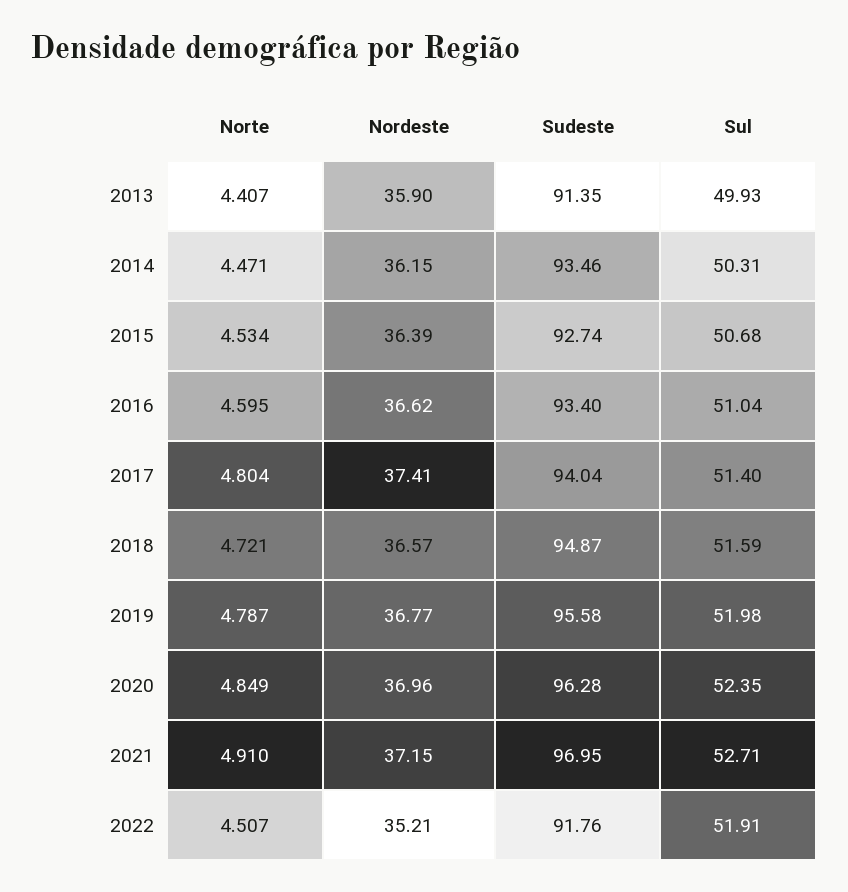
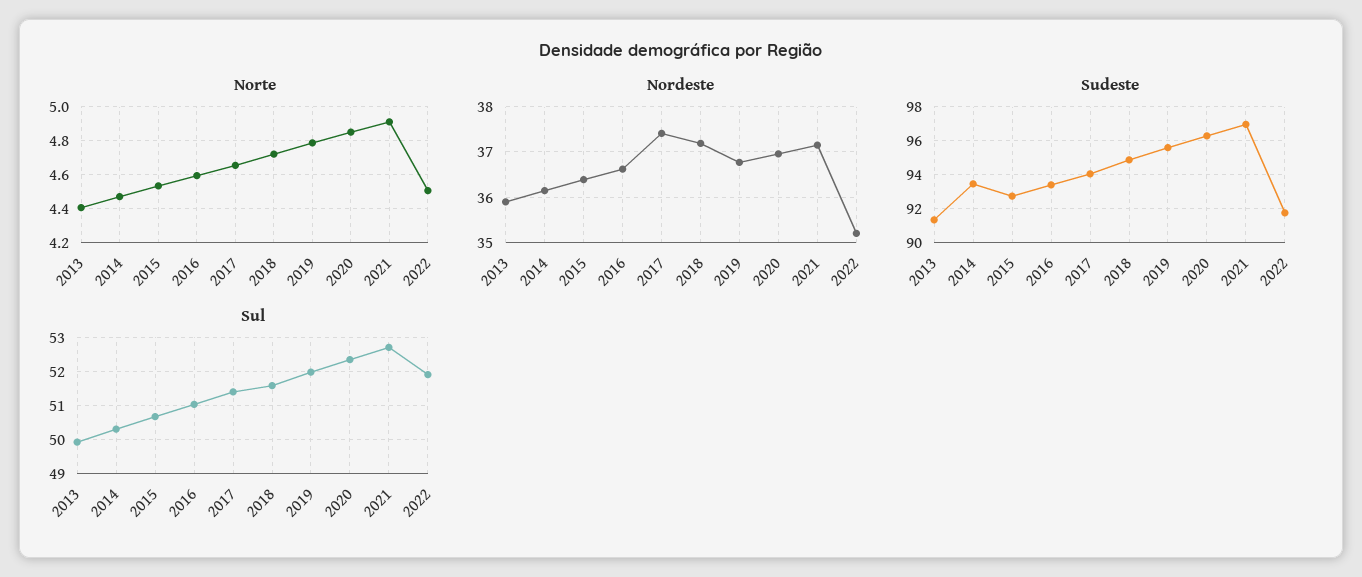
Norte, 2017: 4.804 -> 4.65
Nordeste, 2018: 36.57 -> 37.2

